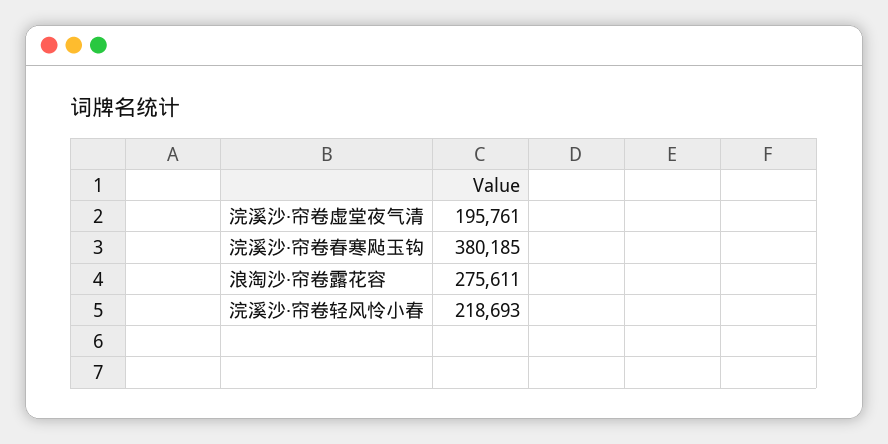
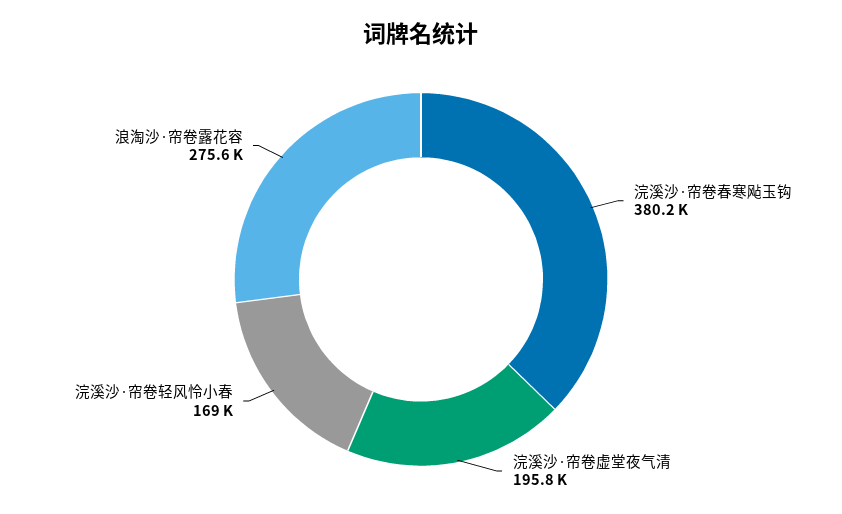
浣溪沙·帘卷轻风怜小春: 218693 -> 169000

